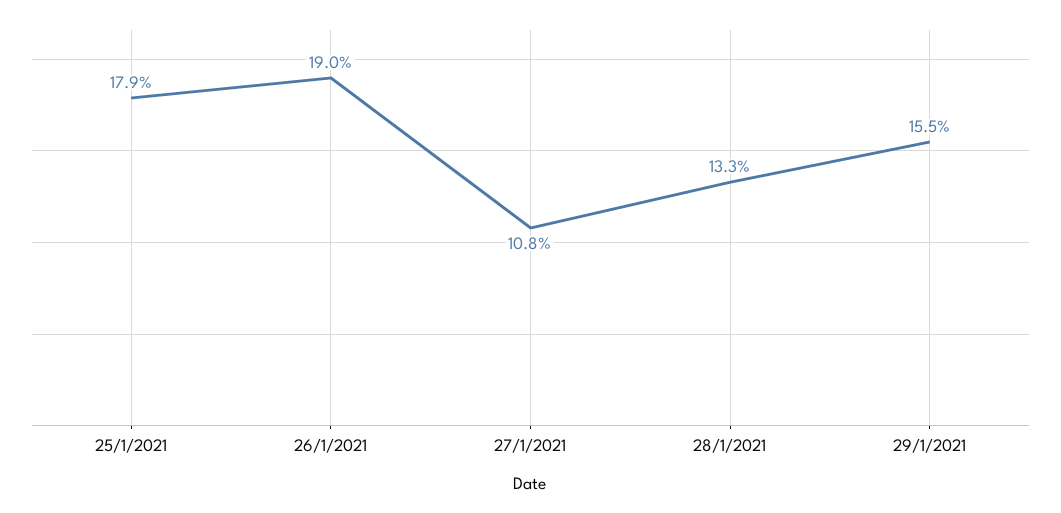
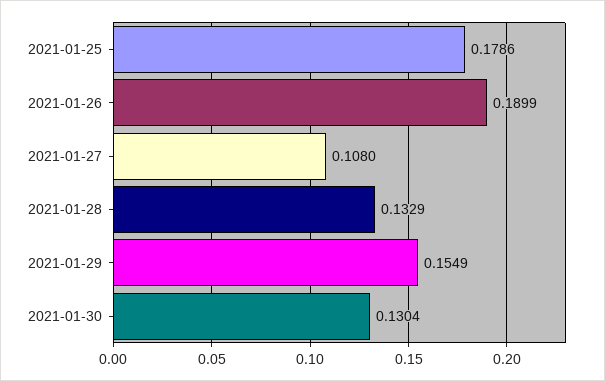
2021-01-30: none -> 0.1304

